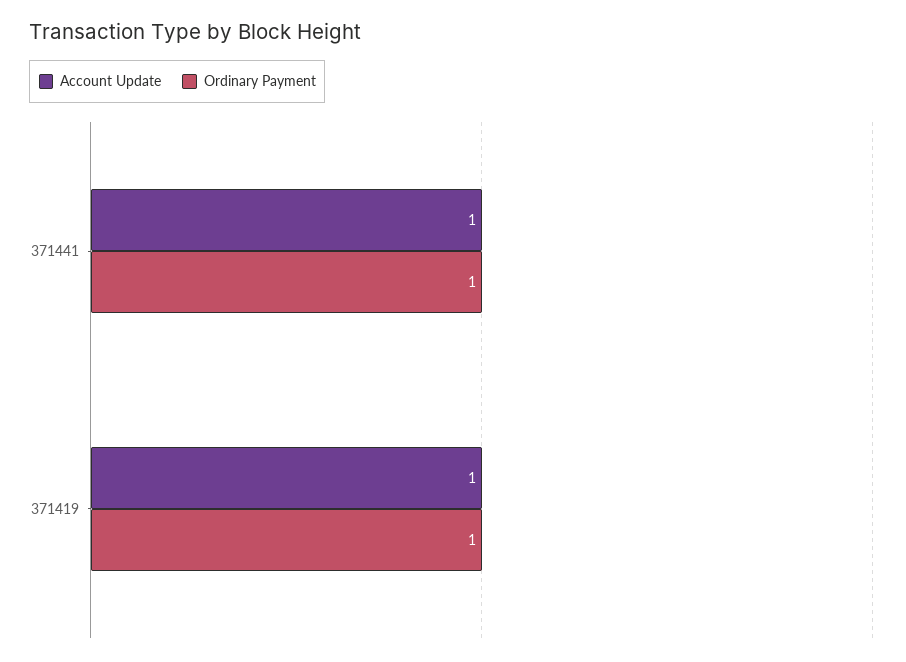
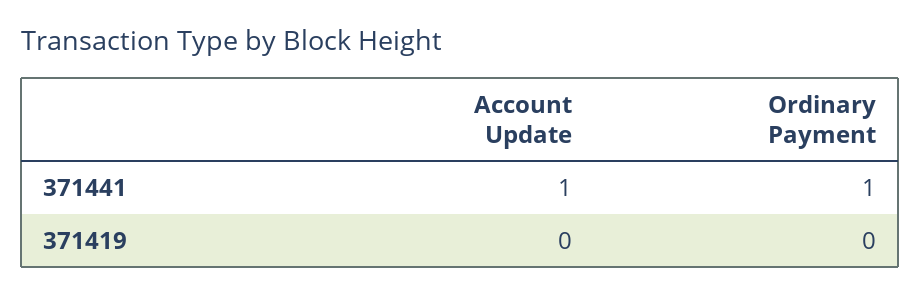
Account Update, 371419: 1 -> 0
Ordinary Payment, 371419: 1 -> 0

